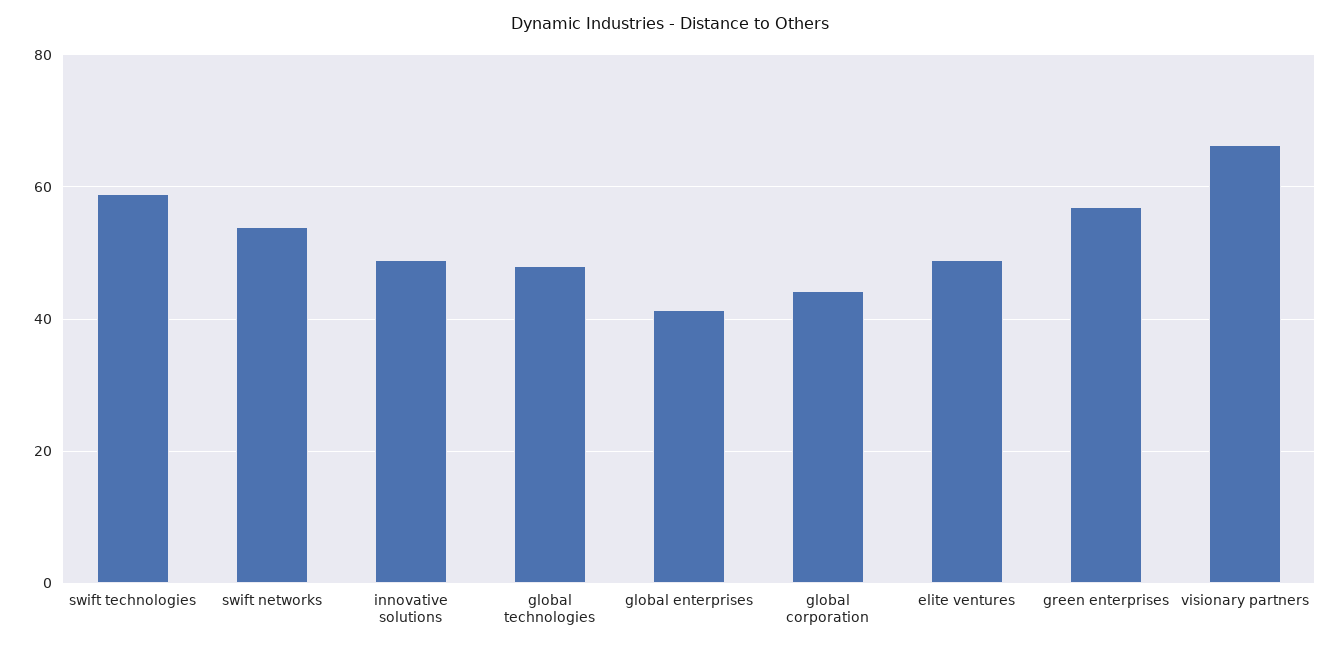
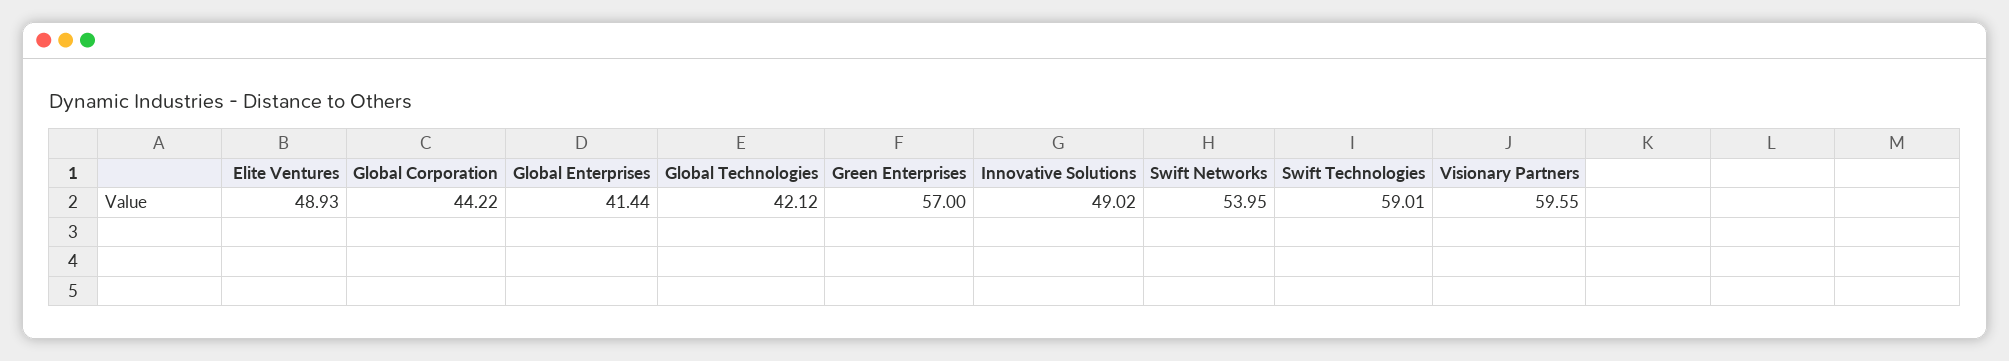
global technologies: 48 -> 42.12
visionary partners: 66 -> 59.55

